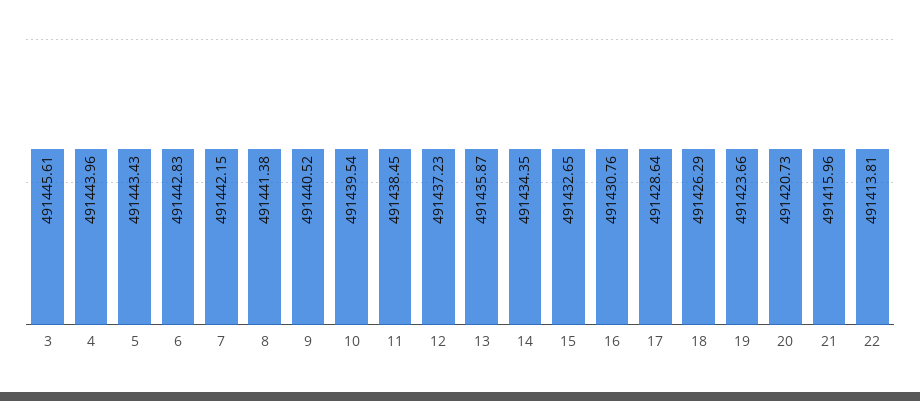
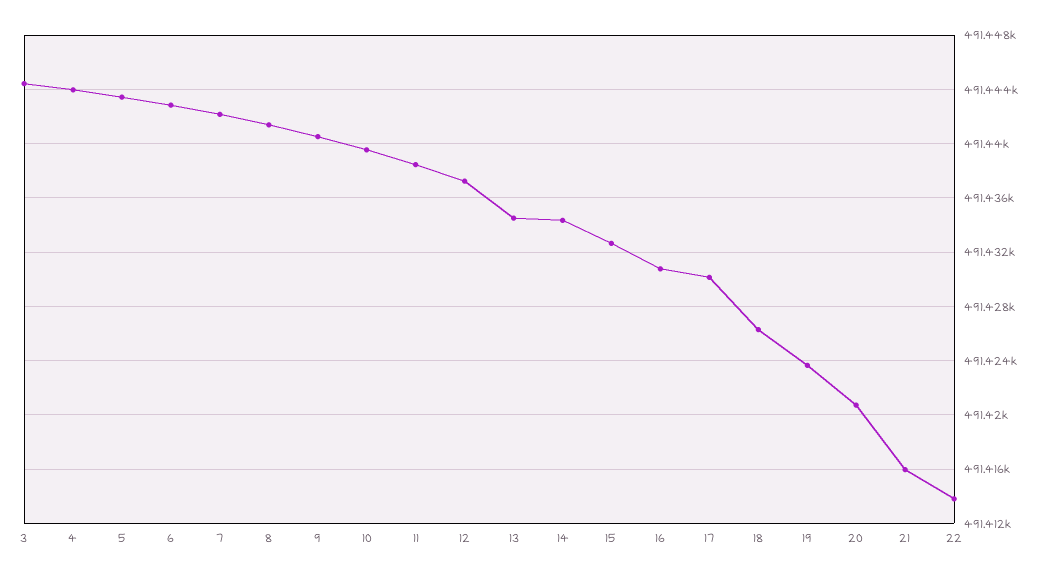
3: 491445.61 -> 491444.5
13: 491435.87 -> 491434.5
17: 491428.64 -> 491430

